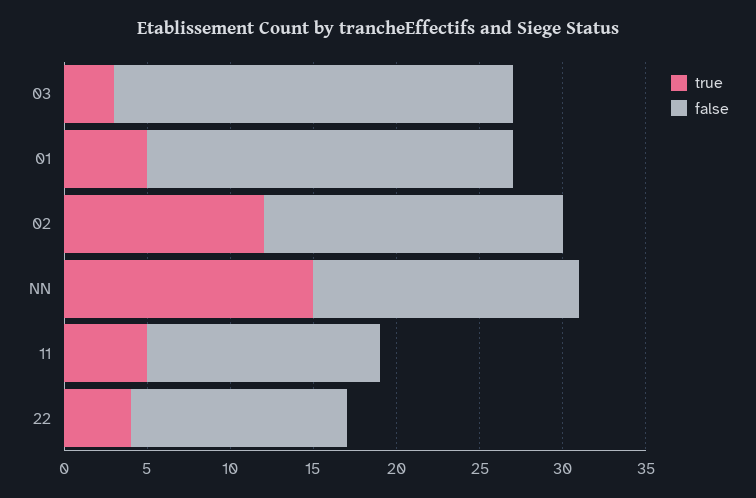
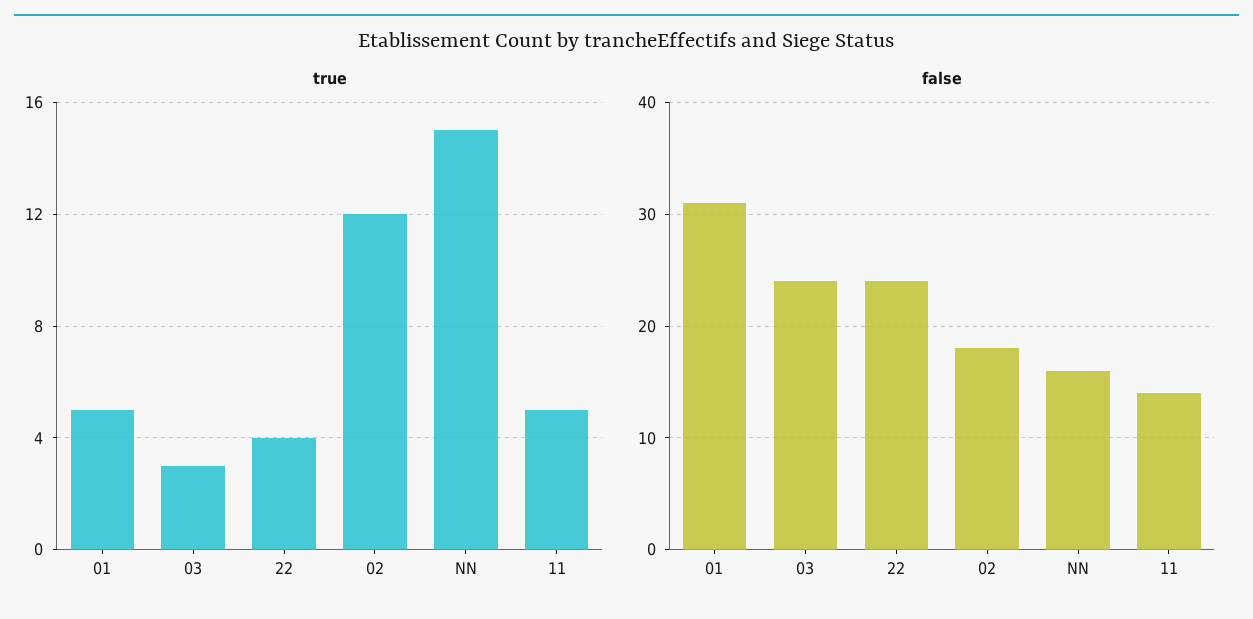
false, 01: 22 -> 31
false, 22: 13 -> 24

